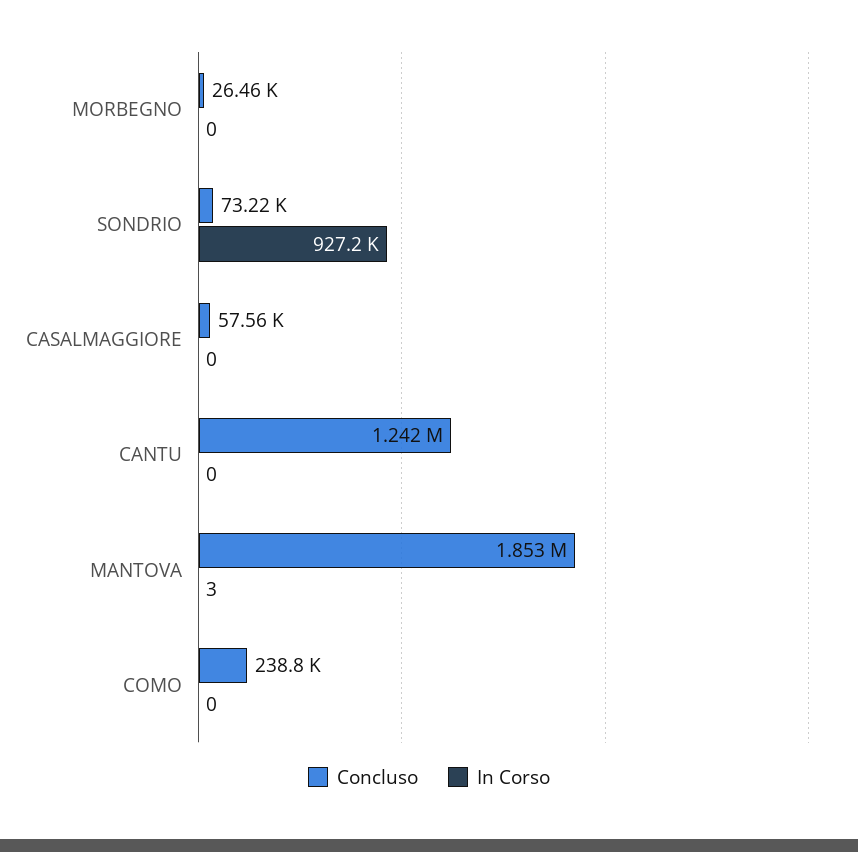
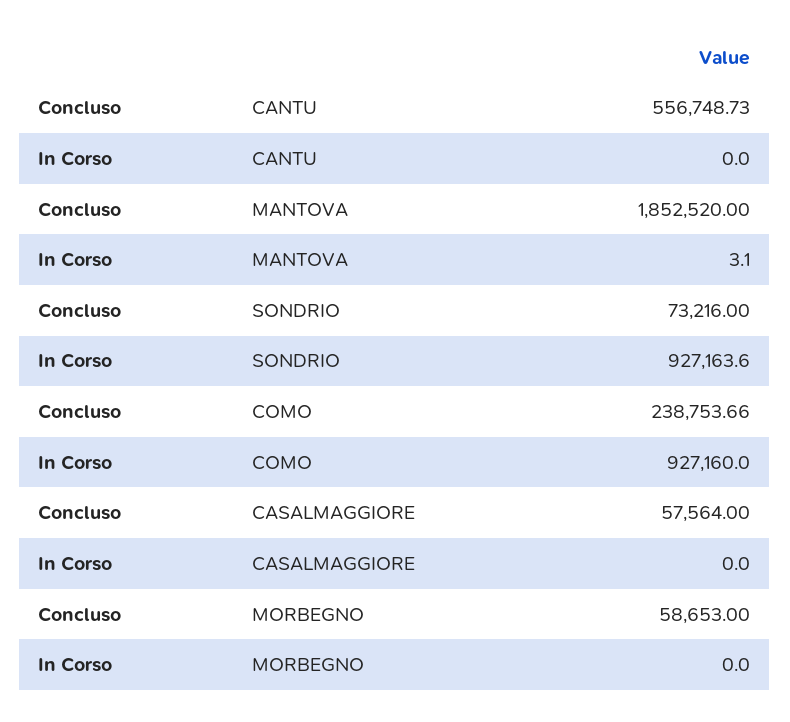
Concluso, MORBEGNO: 26460 -> 58653
Concluso, CANTU: 1242000 -> 556748.73
In Corso, COMO: 0 -> 927160

